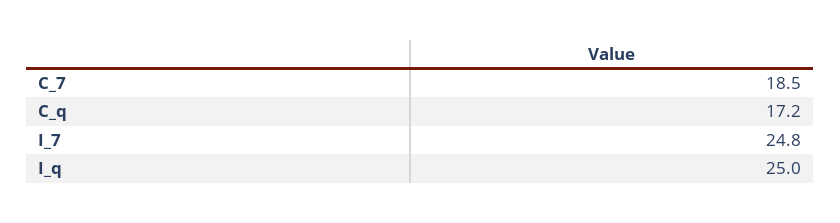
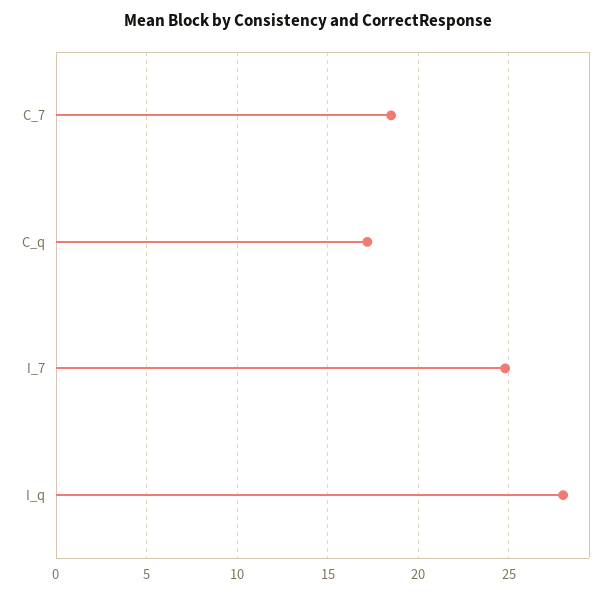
I_q: 25 -> 28

